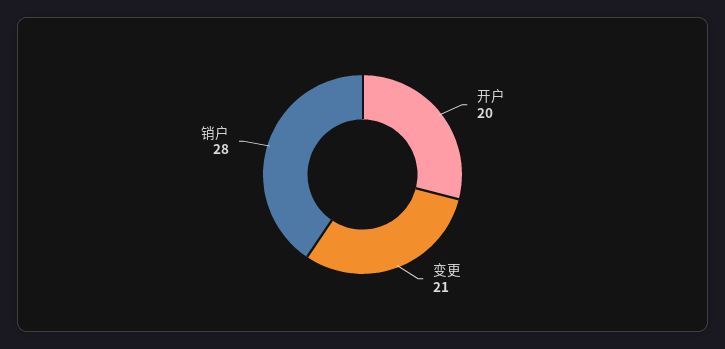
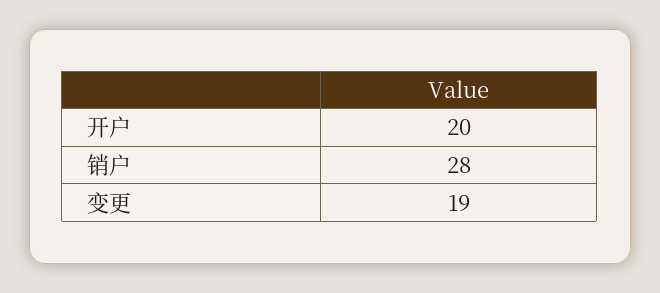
变更: 21 -> 19

